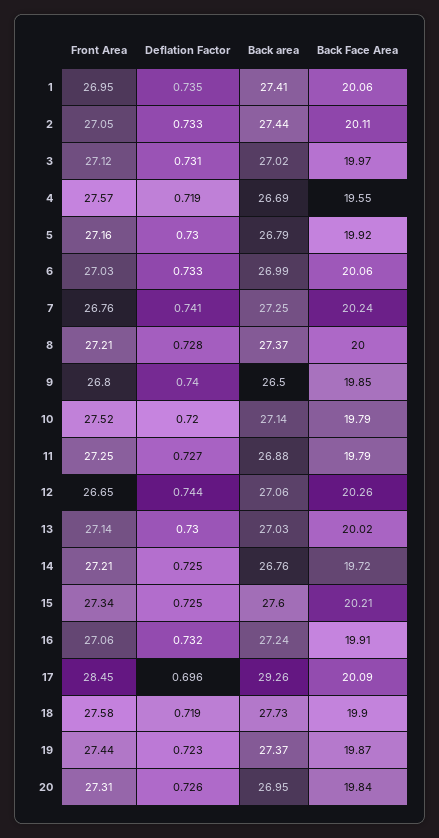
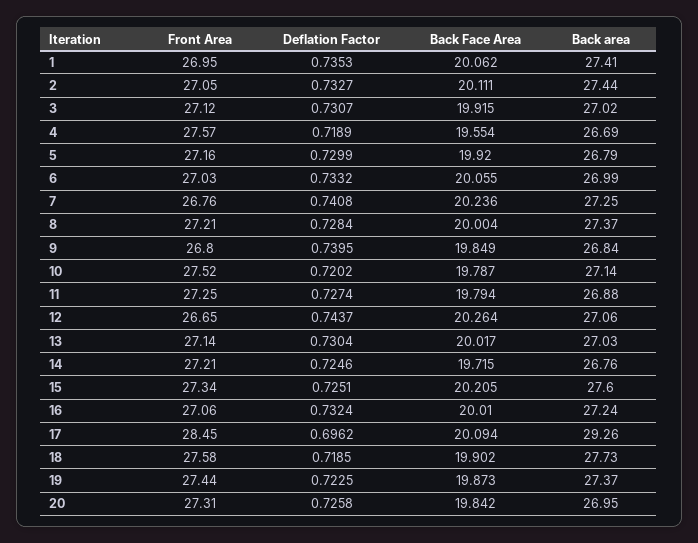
Back Face Area, 3: 19.97 -> 19.915
Back area, 9: 26.5 -> 26.84
Back Face Area, 16: 19.91 -> 20.01

